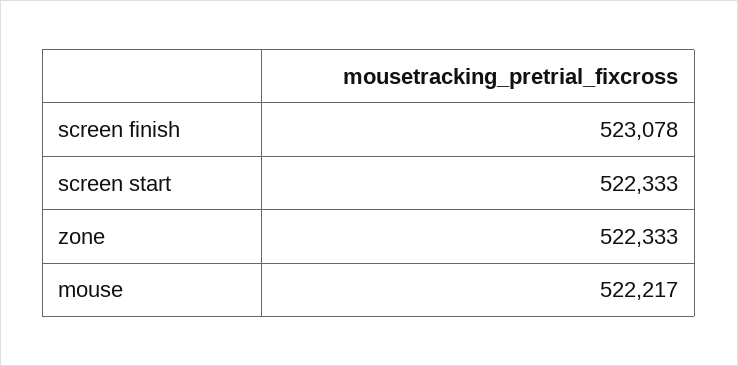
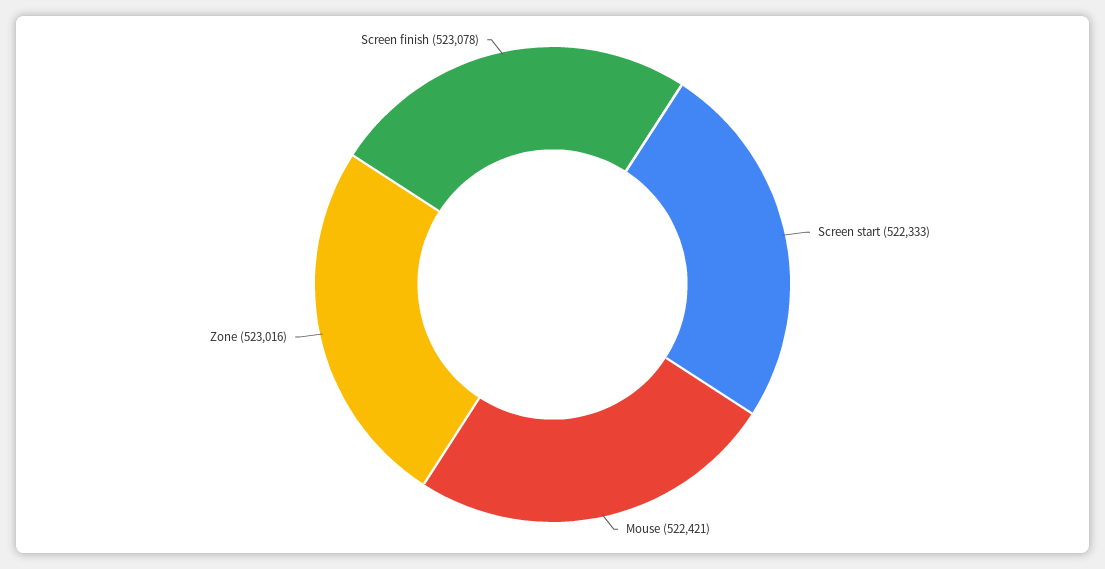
zone: 522333 -> 523016
mouse: 522217 -> 522421

